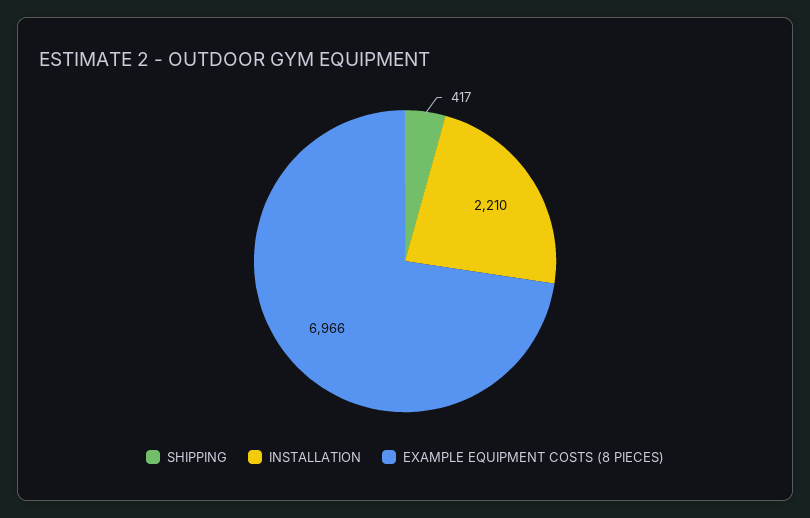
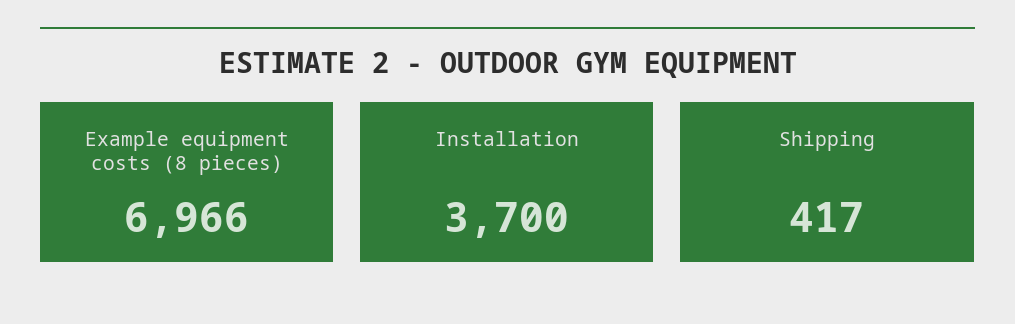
INSTALLATION: 2210 -> 3700

